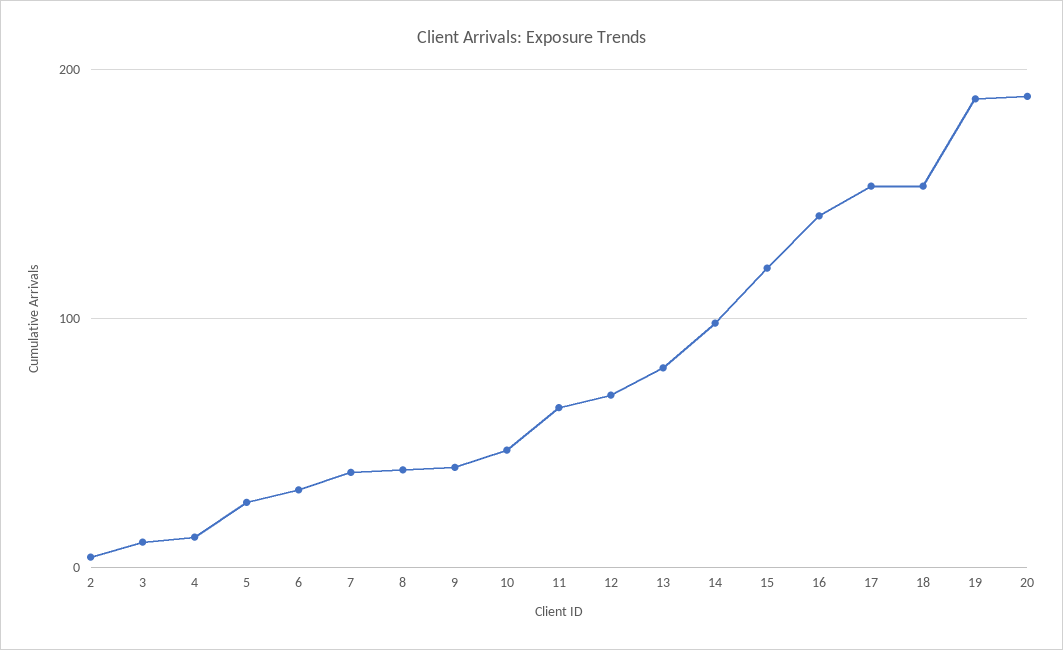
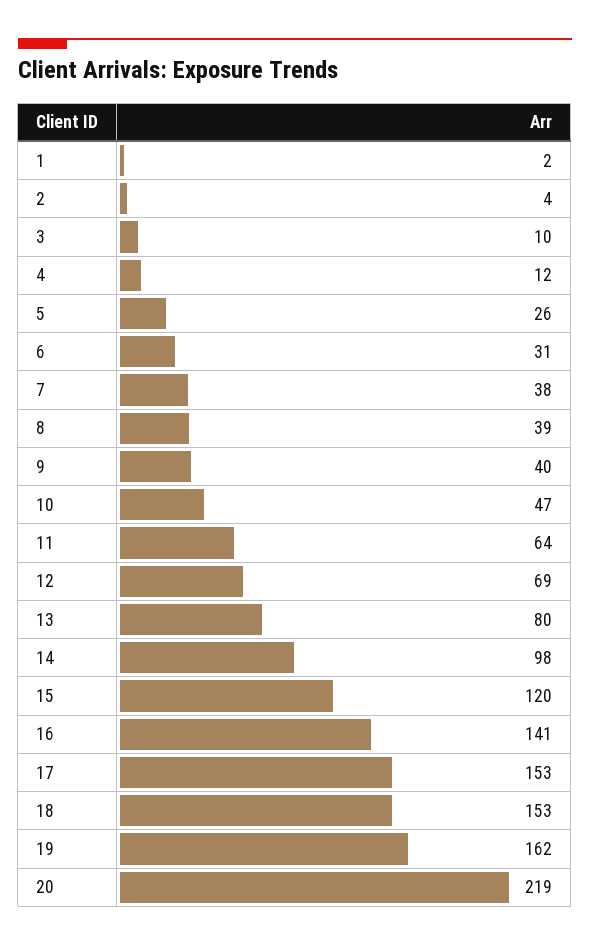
19: 190 -> 162
20: 190 -> 219
1: none -> 2

